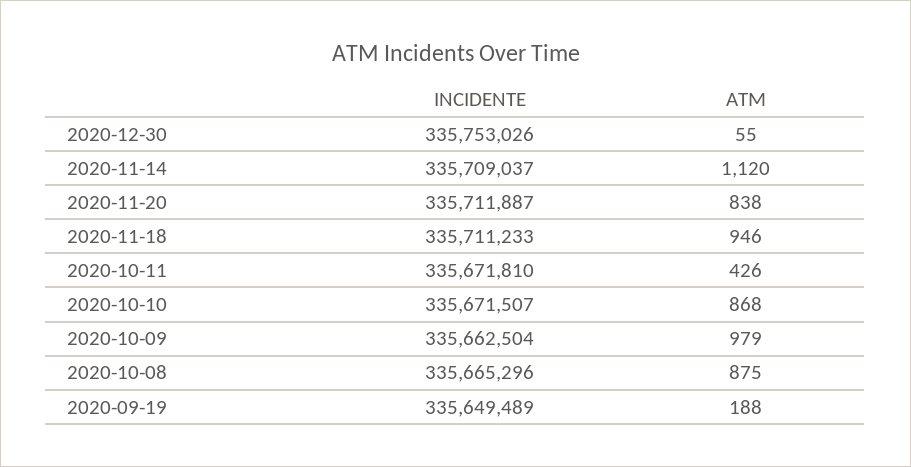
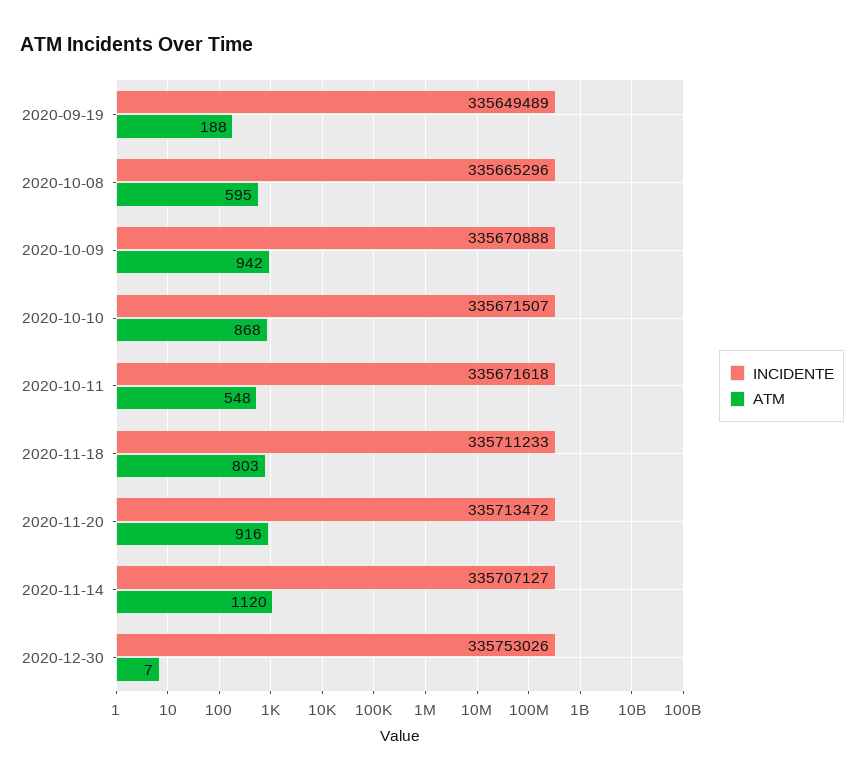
ATM, 2020-12-30: 55 -> 7
INCIDENTE, 2020-11-14: 335709037 -> 335707127
INCIDENTE, 2020-11-20: 335711887 -> 335713472
ATM, 2020-11-20: 838 -> 916
ATM, 2020-11-18: 946 -> 803
INCIDENTE, 2020-10-11: 335671810 -> 335671618
ATM, 2020-10-11: 426 -> 548
INCIDENTE, 2020-10-09: 335662504 -> 335670888
ATM, 2020-10-09: 979 -> 942
ATM, 2020-10-08: 875 -> 595

